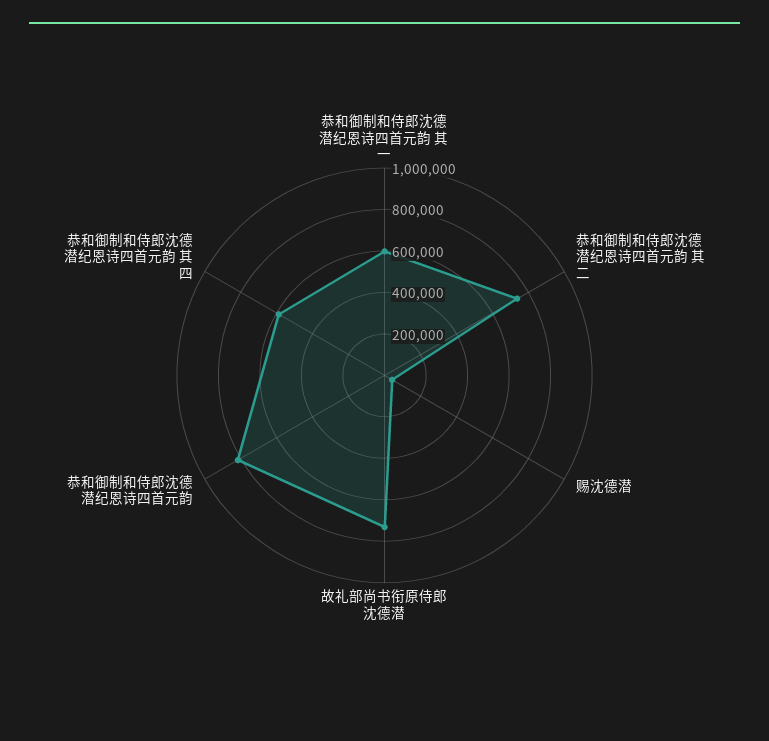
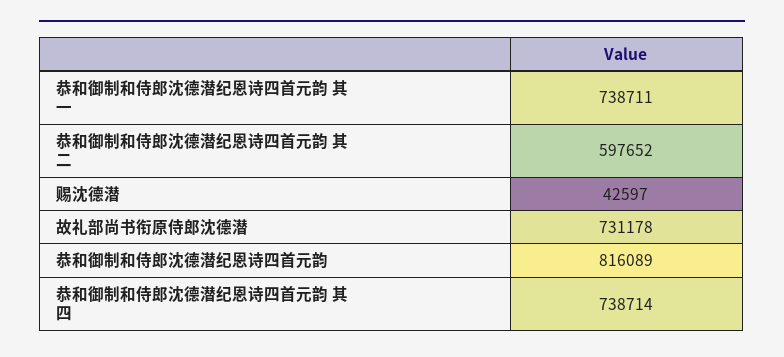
恭和御制和侍郎沈德潜纪恩诗四首元韵 其一: 600000 -> 738711
恭和御制和侍郎沈德潜纪恩诗四首元韵 其二: 750000 -> 597652
恭和御制和侍郎沈德潜纪恩诗四首元韵 其四: 600000 -> 738714

